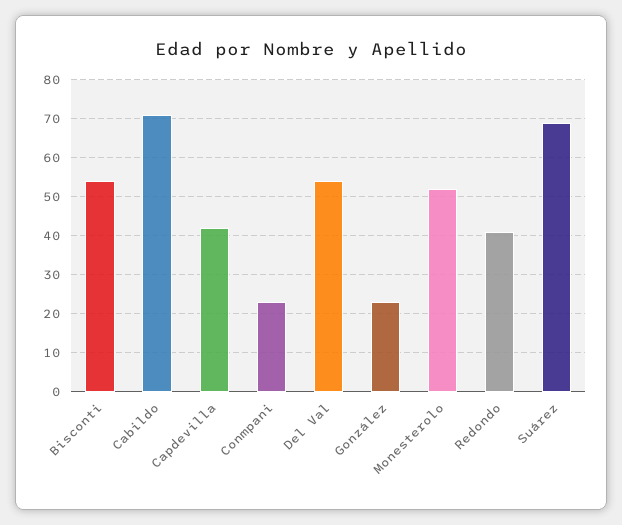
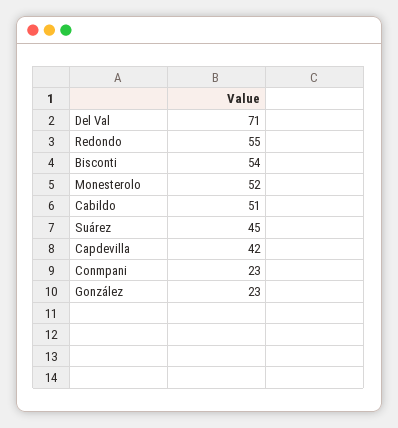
Cabildo: 70 -> 51
Del Val: 55 -> 71
Redondo: 40 -> 55
Suárez: 70 -> 45

